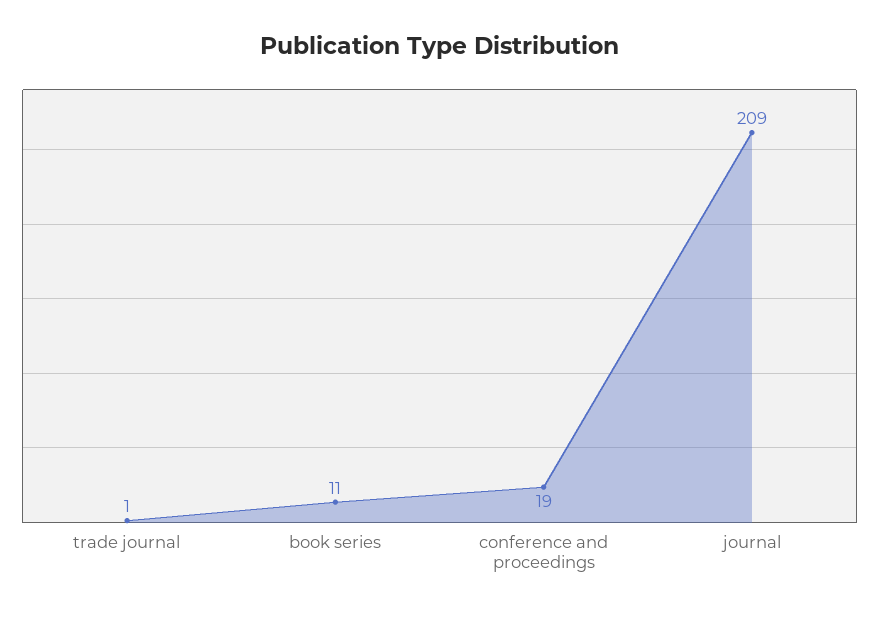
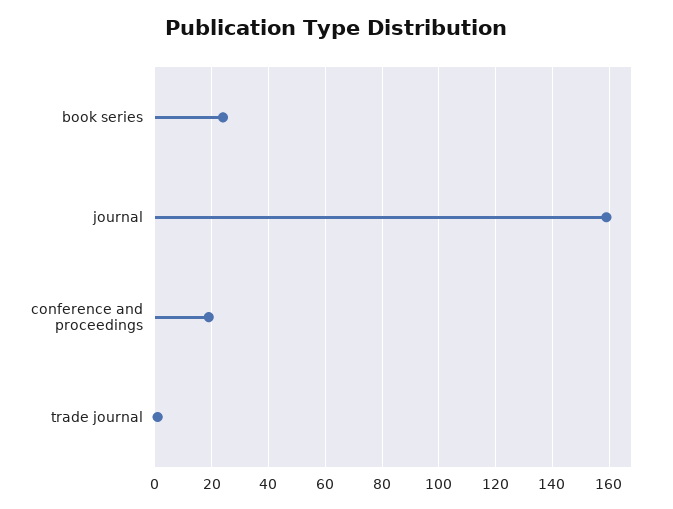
book series: 11 -> 25
journal: 209 -> 160

